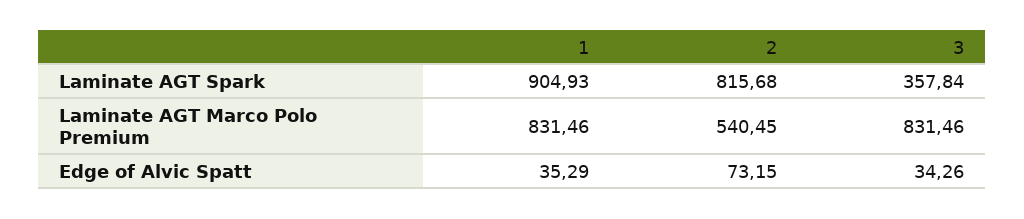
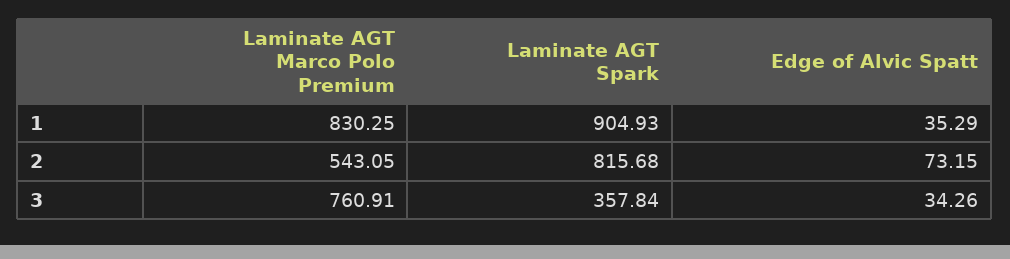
1, Laminate AGT Marco Polo Premium: 831.46 -> 830.25
2, Laminate AGT Marco Polo Premium: 540.45 -> 543.05
3, Laminate AGT Marco Polo Premium: 831.46 -> 760.91

